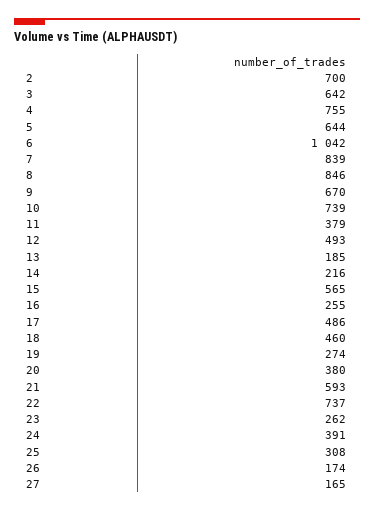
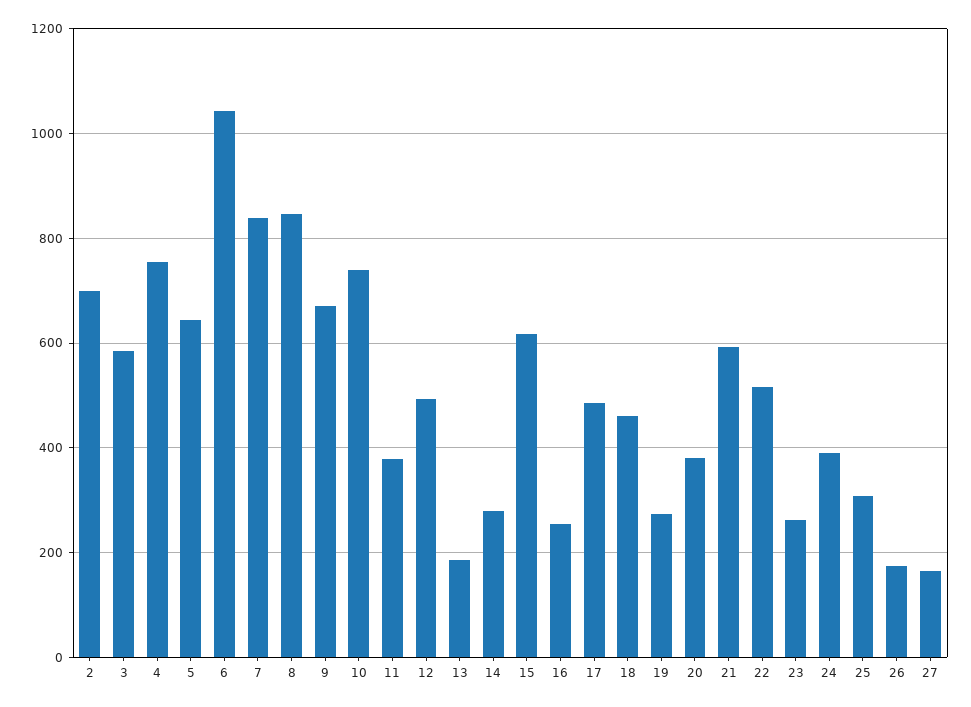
3: 642 -> 580
14: 216 -> 280
15: 565 -> 620
22: 737 -> 520

